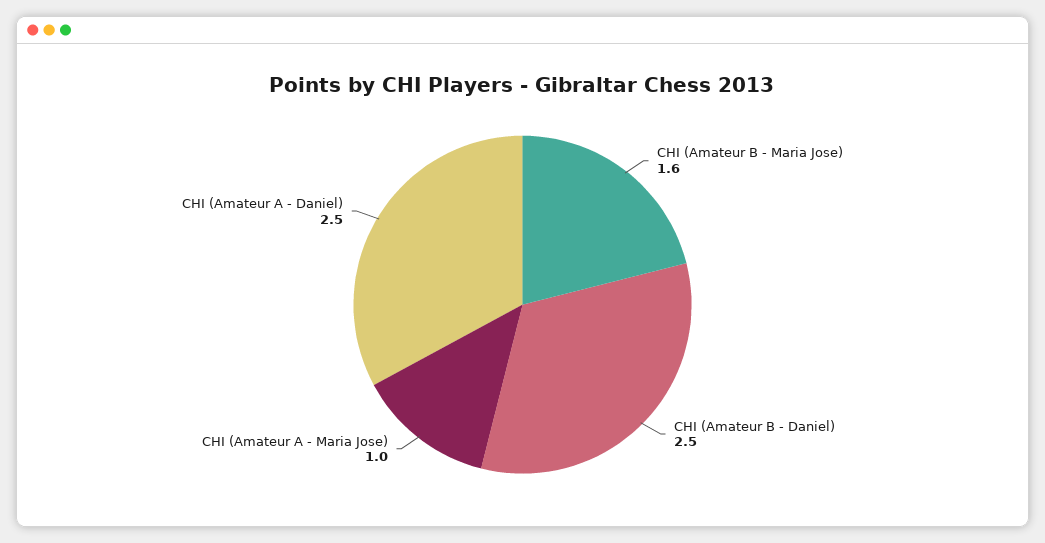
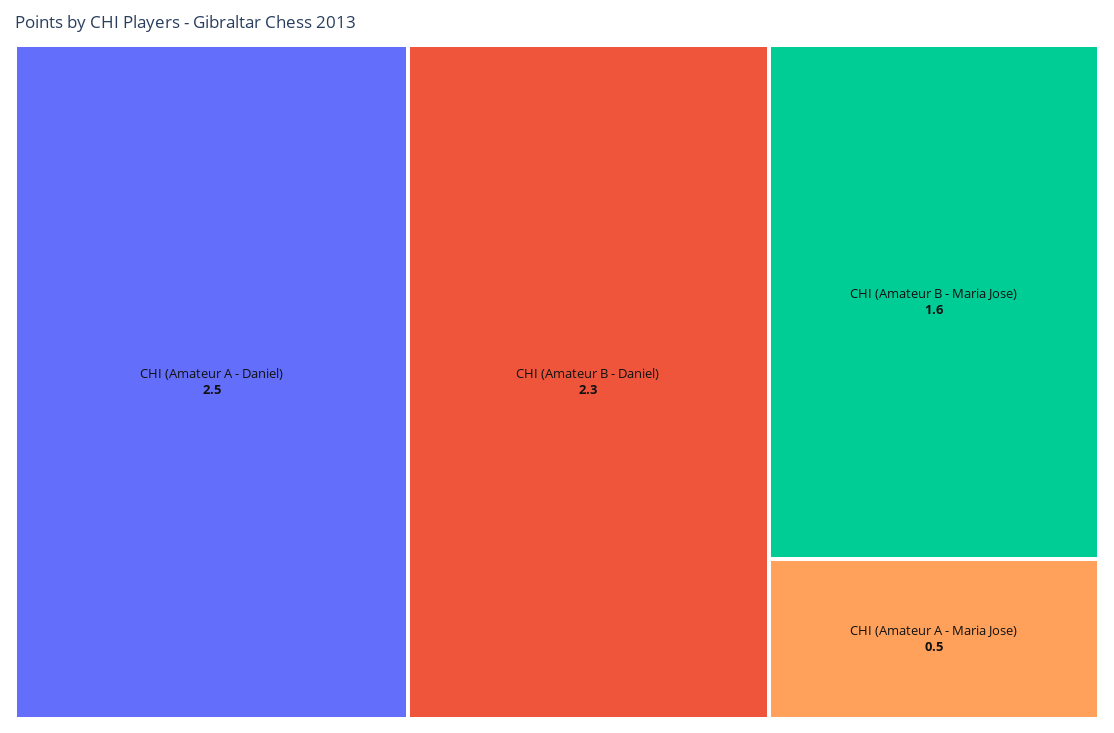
CHI (Amateur B - Daniel): 2.5 -> 2.3
CHI (Amateur A - Maria Jose): 1 -> 0.5

